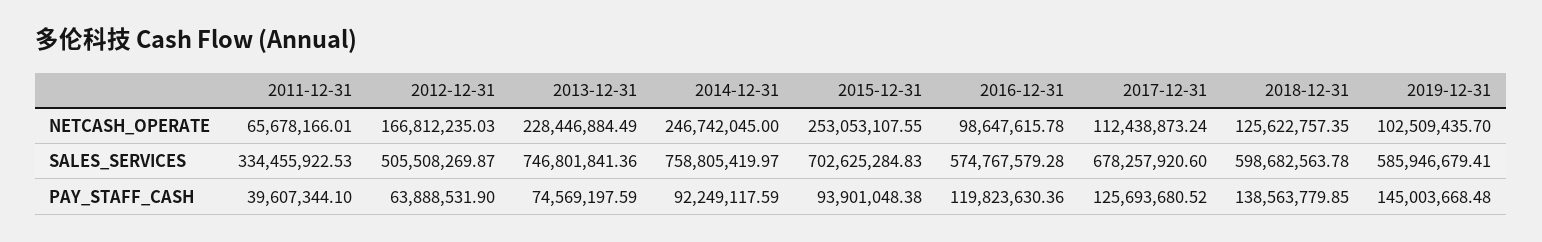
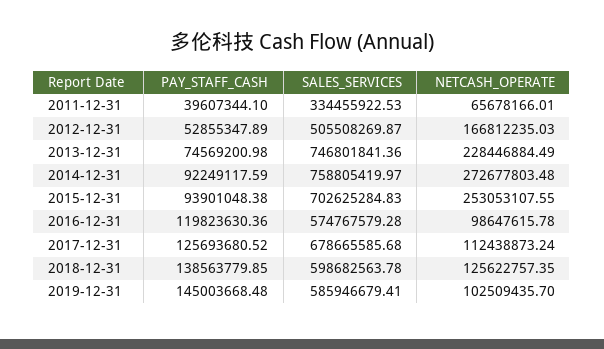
2014-12-31, NETCASH_OPERATE: 246742045 -> 272677803.48
2017-12-31, SALES_SERVICES: 678257920.6 -> 678665585.68
2012-12-31, PAY_STAFF_CASH: 63888531.9 -> 52855347.89
2013-12-31, PAY_STAFF_CASH: 74569197.59 -> 74569200.98

